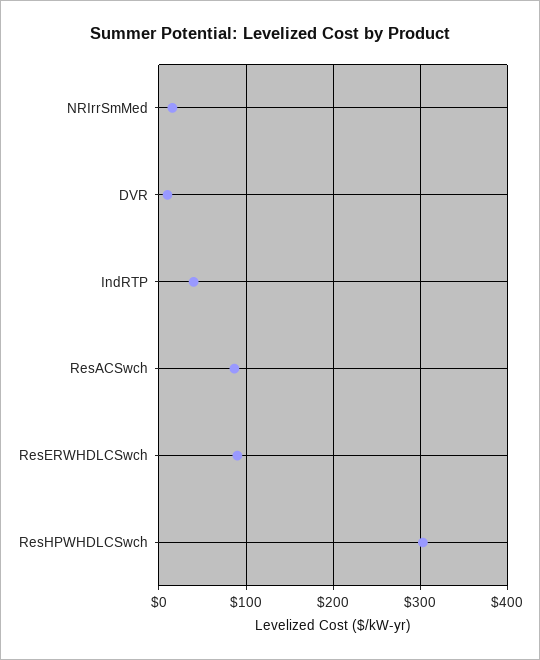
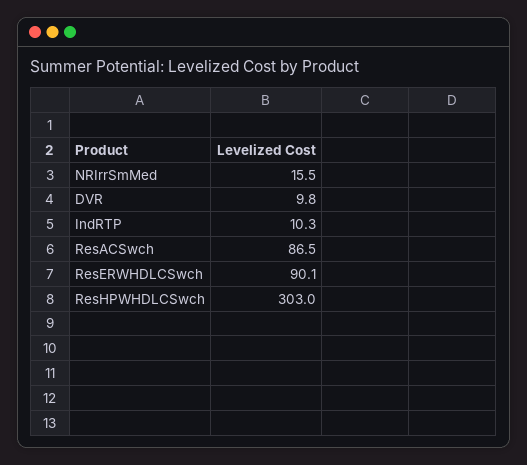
IndRTP: 40 -> 10.3

